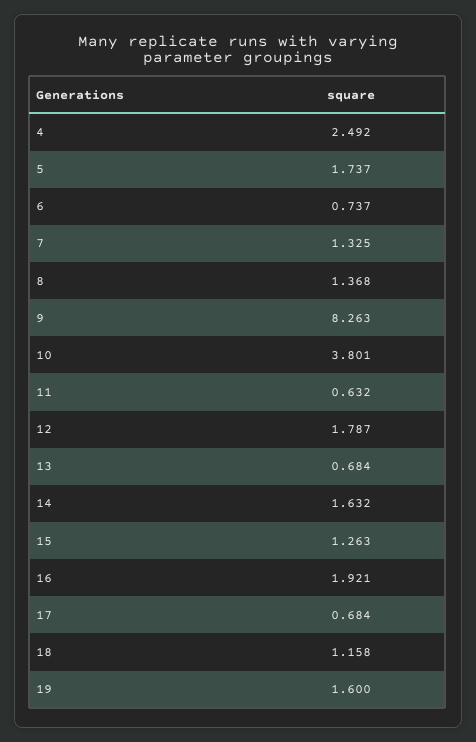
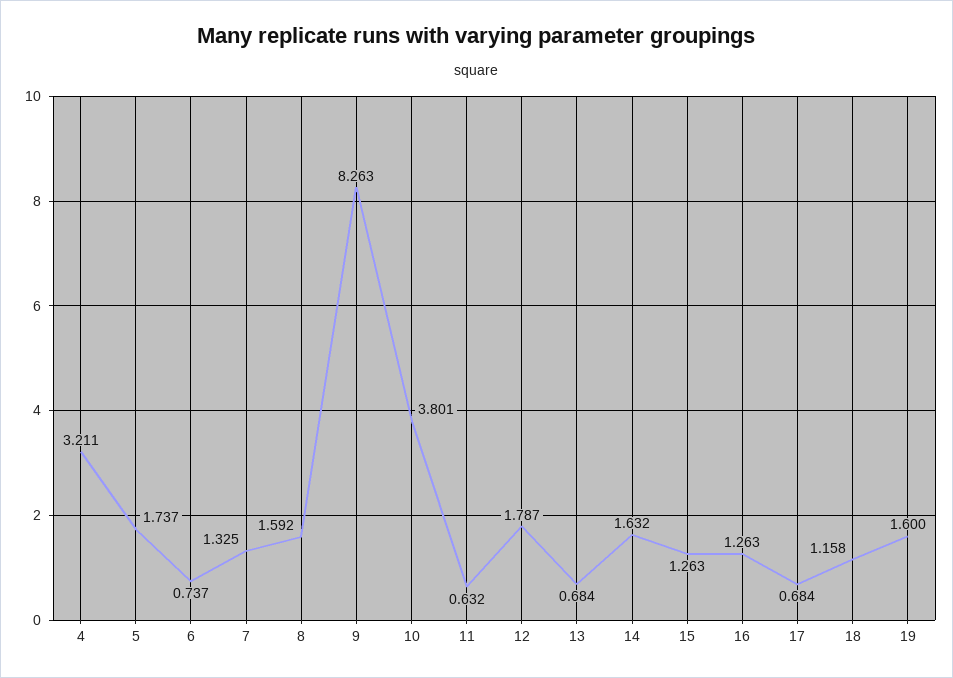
4: 2.492 -> 3.211
8: 1.368 -> 1.592
16: 1.921 -> 1.263

